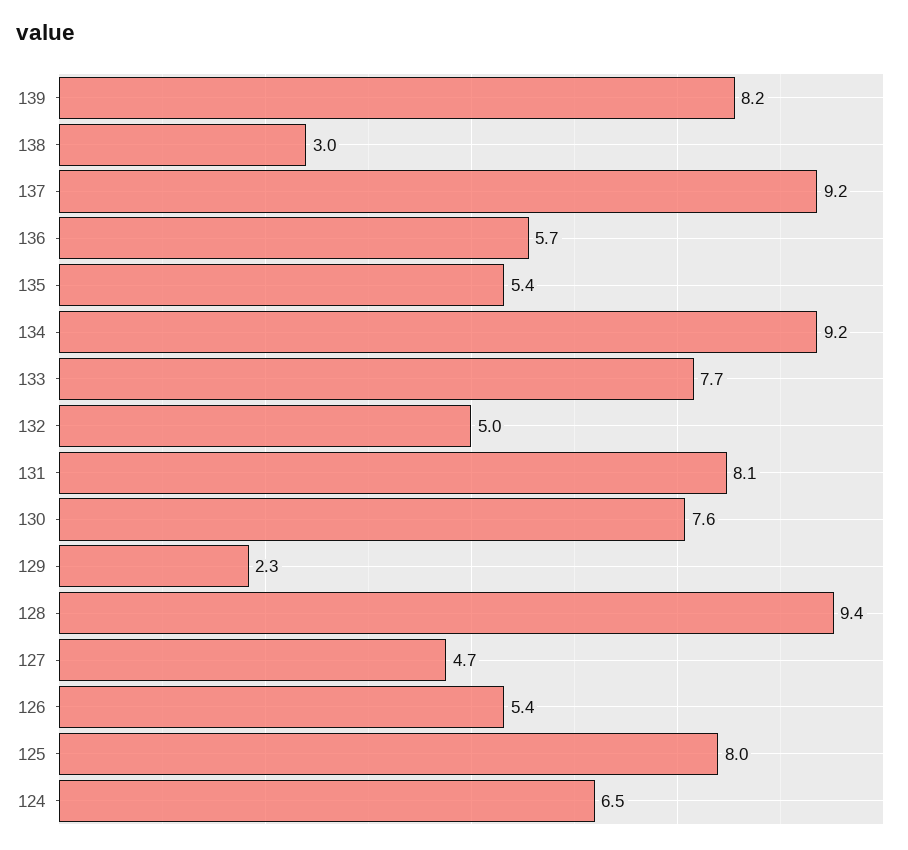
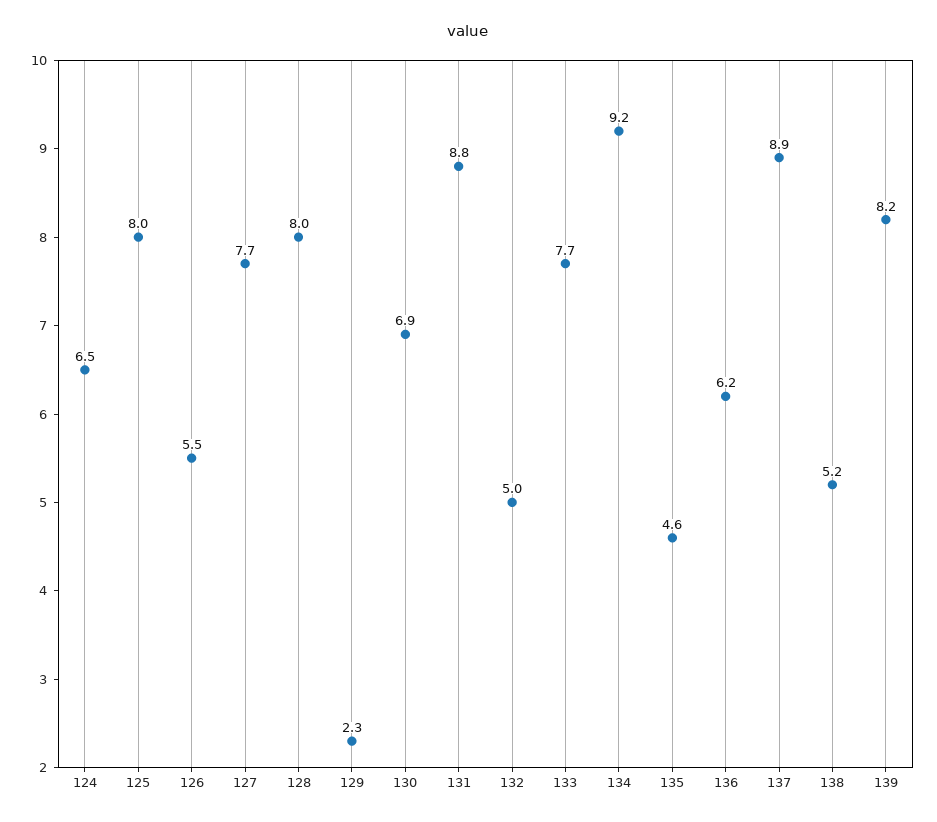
138: 3 -> 5.2
137: 9.2 -> 8.9
136: 5.7 -> 6.2
135: 5.4 -> 4.6
131: 8.1 -> 8.8
130: 7.6 -> 6.9
128: 9.4 -> 8
127: 4.7 -> 7.7
126: 5.4 -> 5.5

